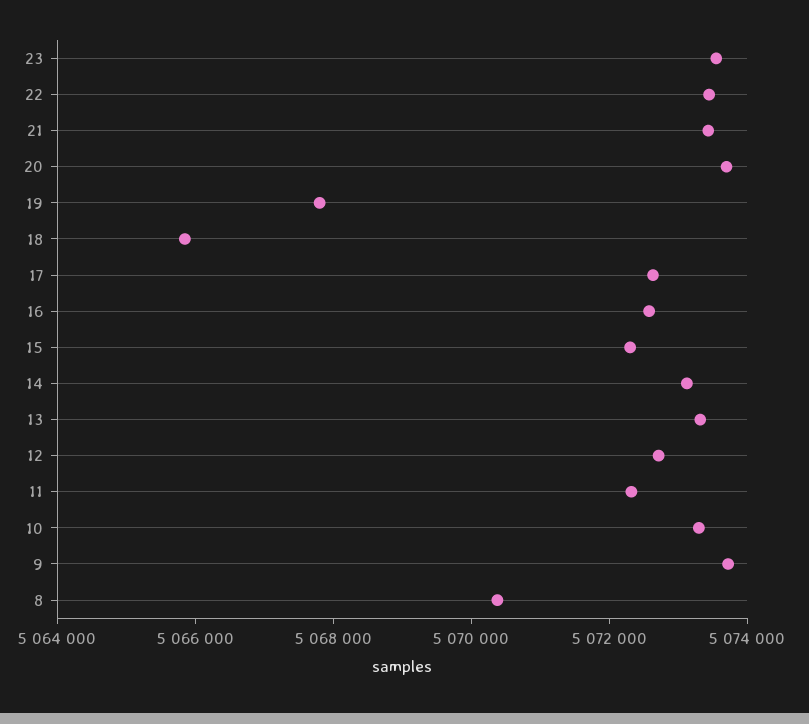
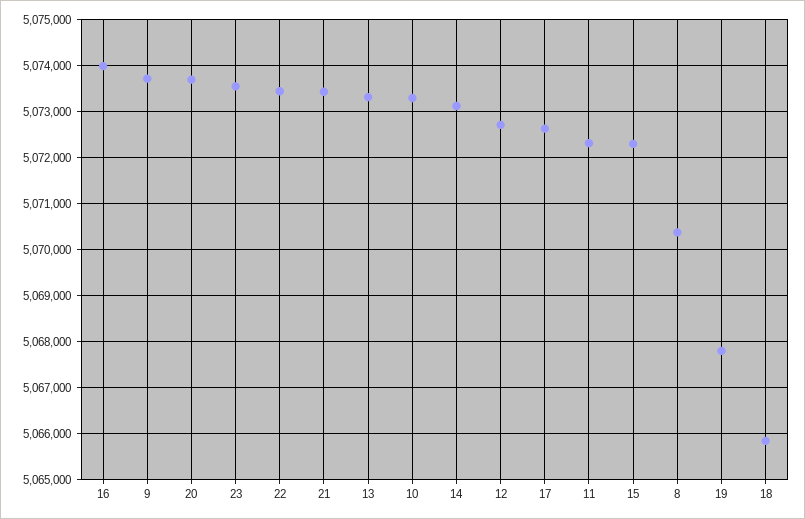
16: 5072500 -> 5074000

